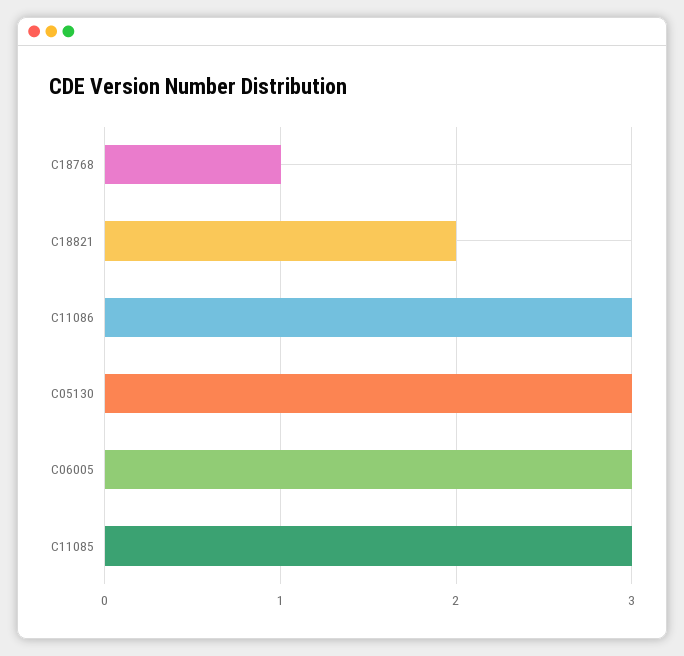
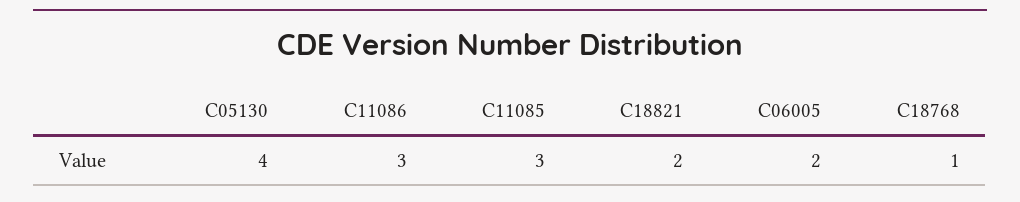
C05130: 3 -> 4
C06005: 3 -> 2

